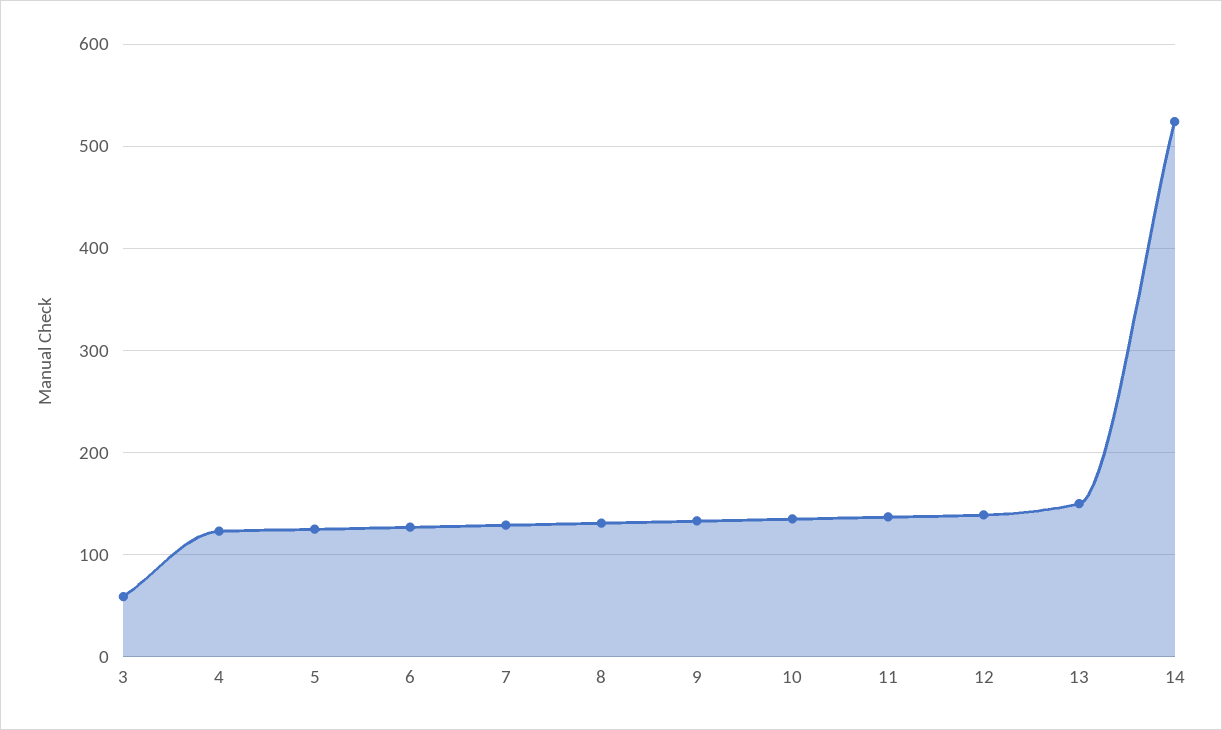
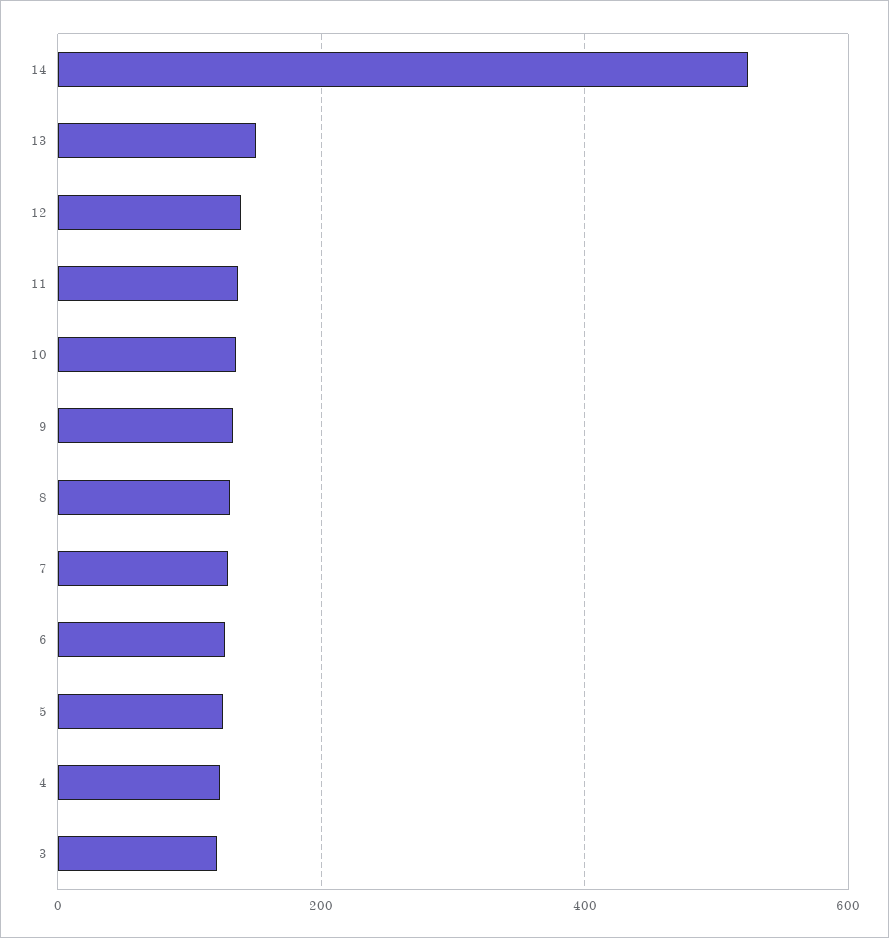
3: 60 -> 120

